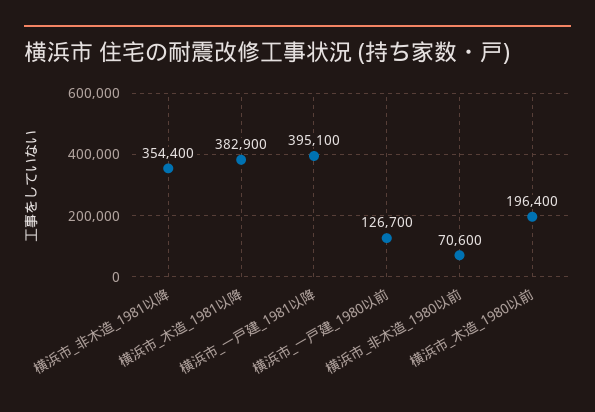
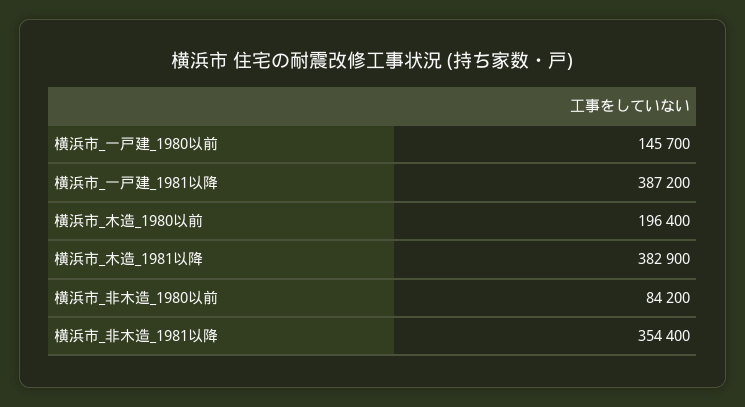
横浜市_一戸建_1981以降: 395100 -> 387200
横浜市_一戸建_1980以前: 126700 -> 145700
横浜市_非木造_1980以前: 70600 -> 84200

